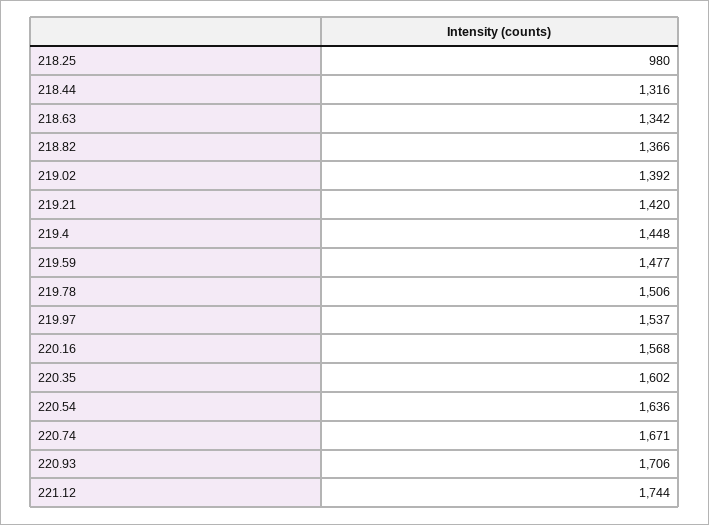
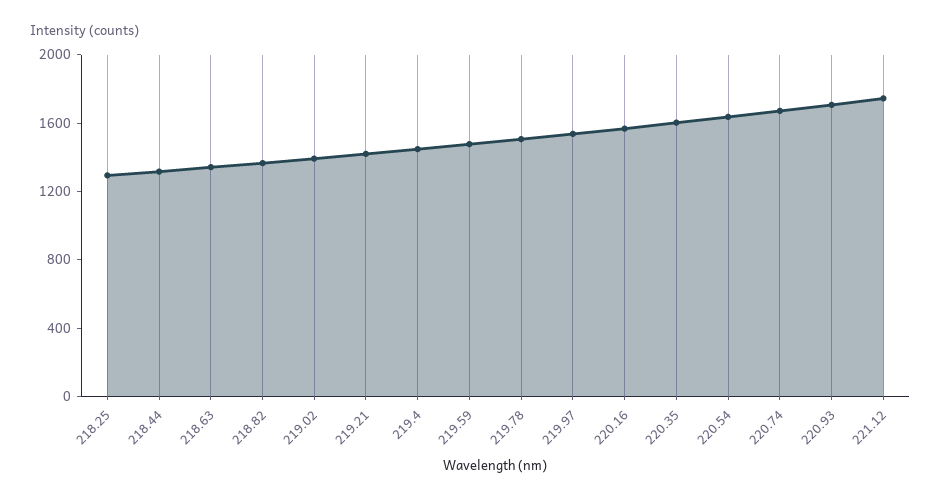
218.25: 980 -> 1300

